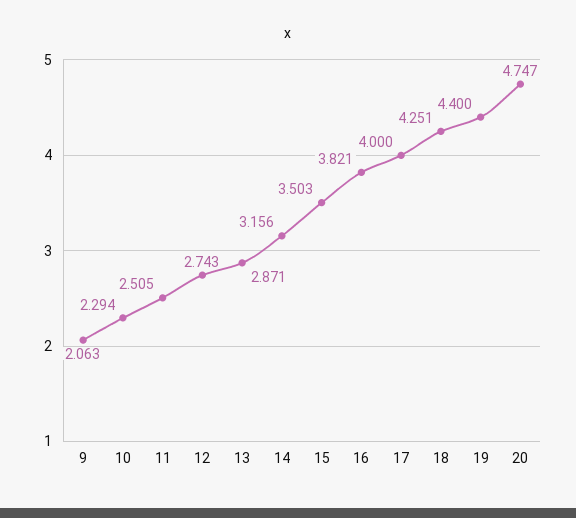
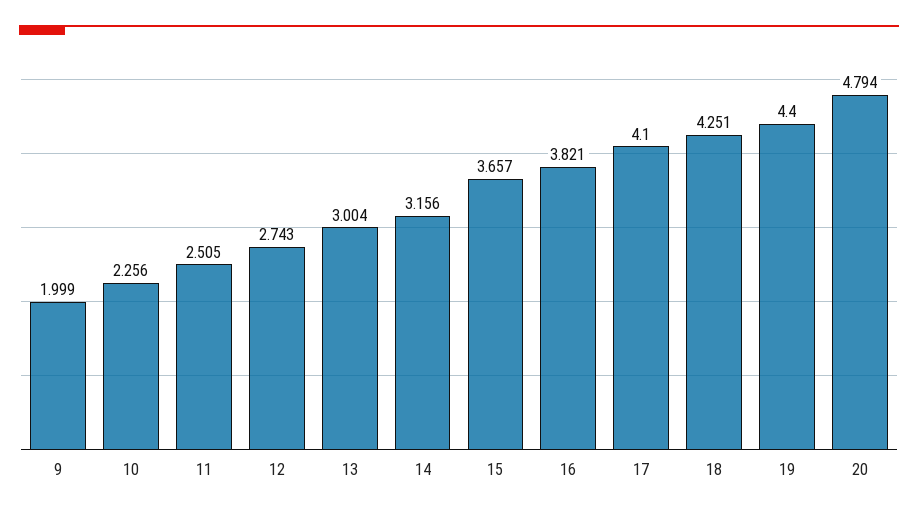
9: 2.063 -> 1.999
10: 2.294 -> 2.256
13: 2.871 -> 3.004
15: 3.503 -> 3.657
17: 4 -> 4.1
20: 4.747 -> 4.794

